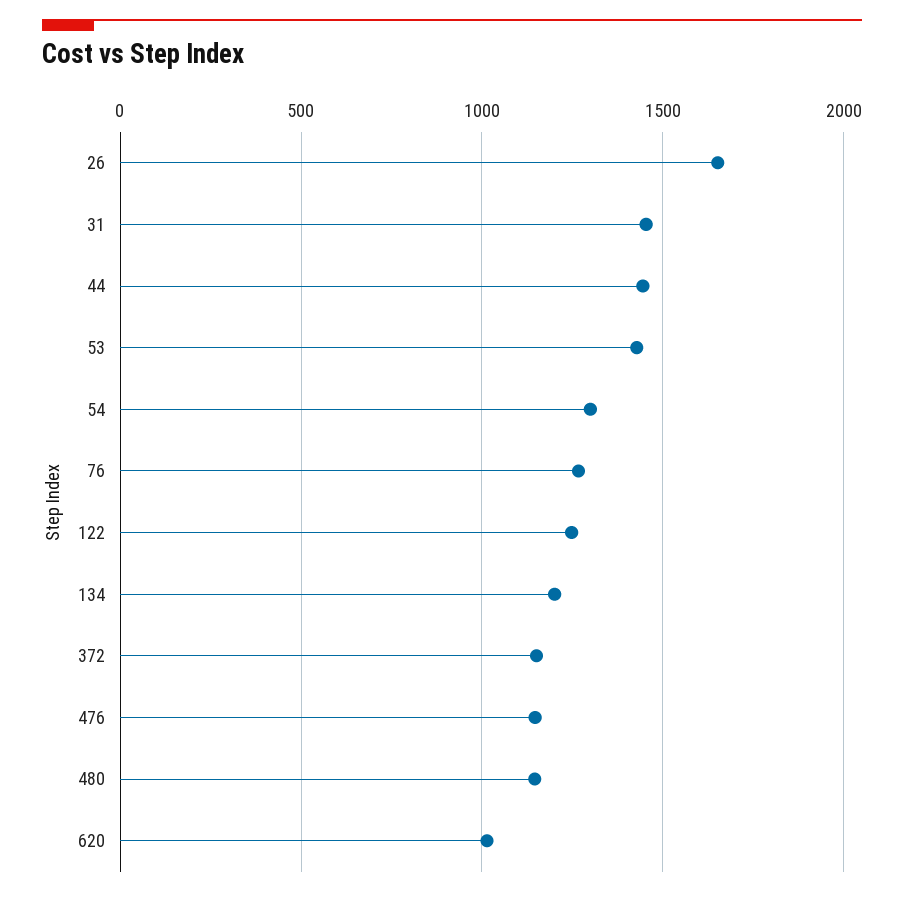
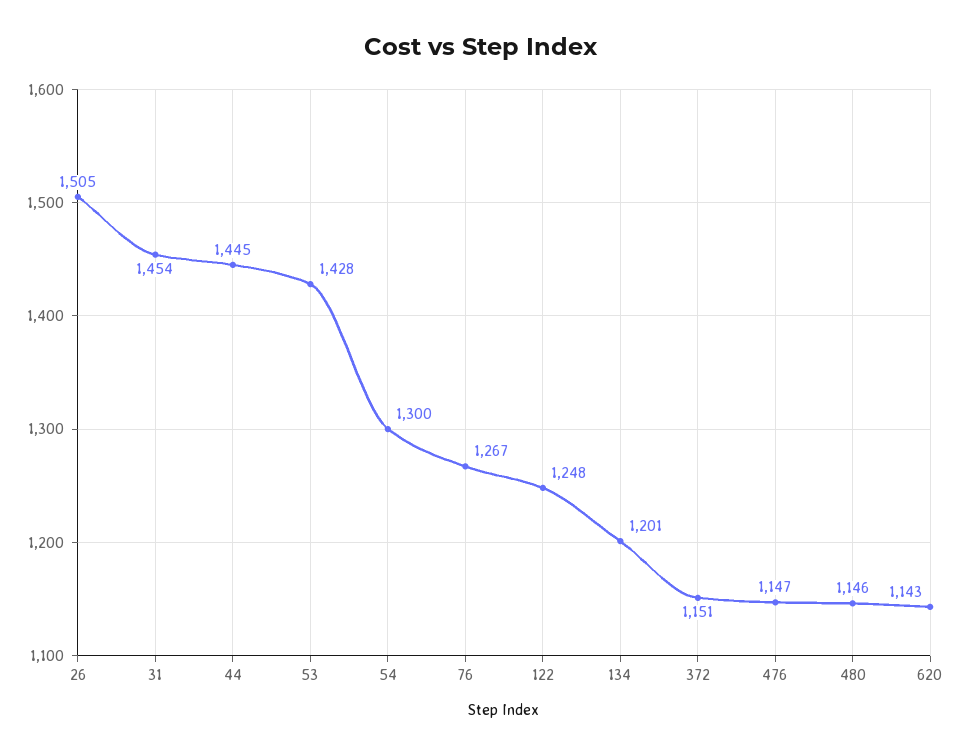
26: 1650 -> 1505
620: 1000 -> 1143

